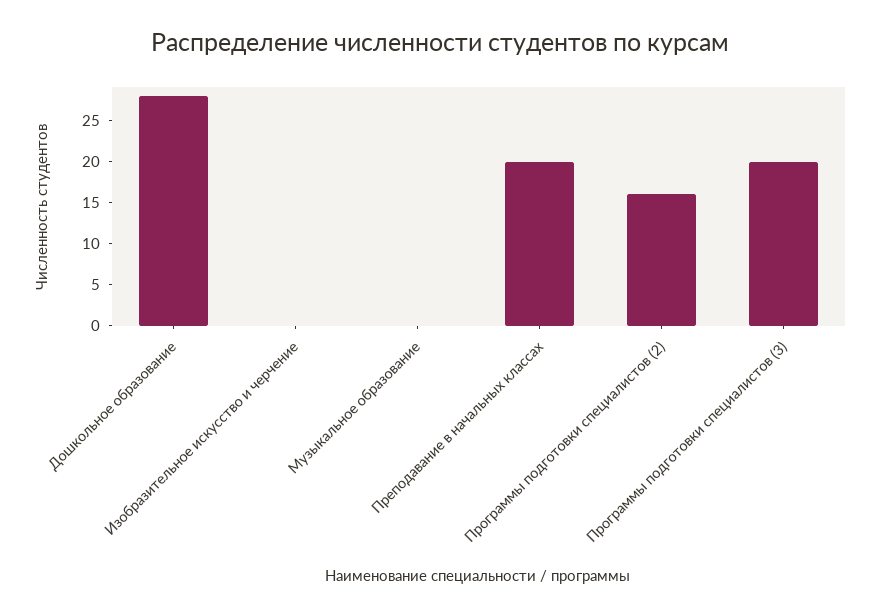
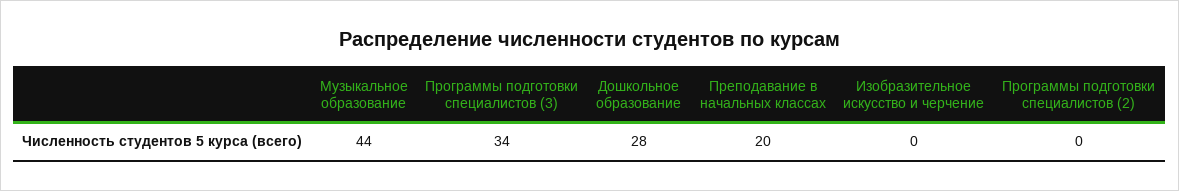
Музыкальное образование: 0 -> 44
Программы подготовки специалистов (2): 16 -> 0
Программы подготовки специалистов (3): 20 -> 34

